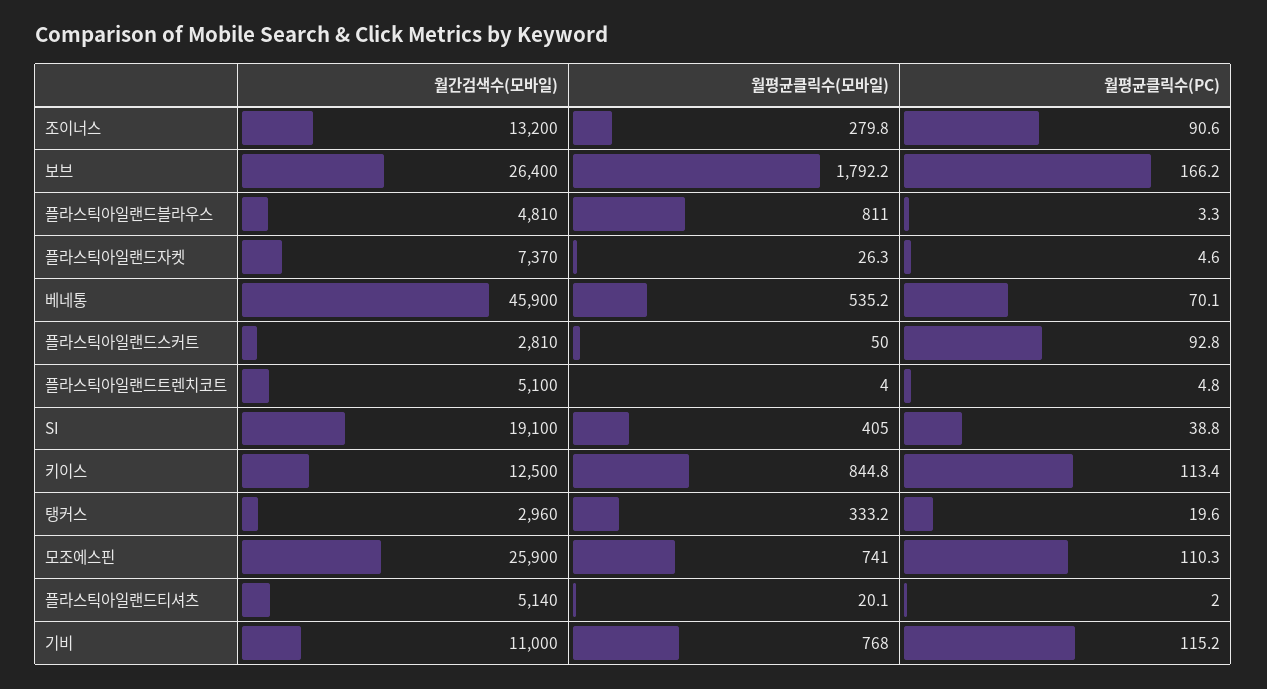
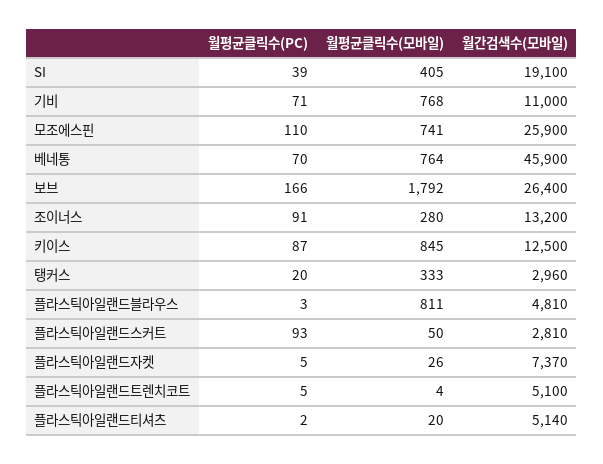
월평균클릭수(모바일), 베네통: 535.2 -> 764
월평균클릭수(PC), 키이스: 113.4 -> 87
월평균클릭수(PC), 기비: 115.2 -> 71

